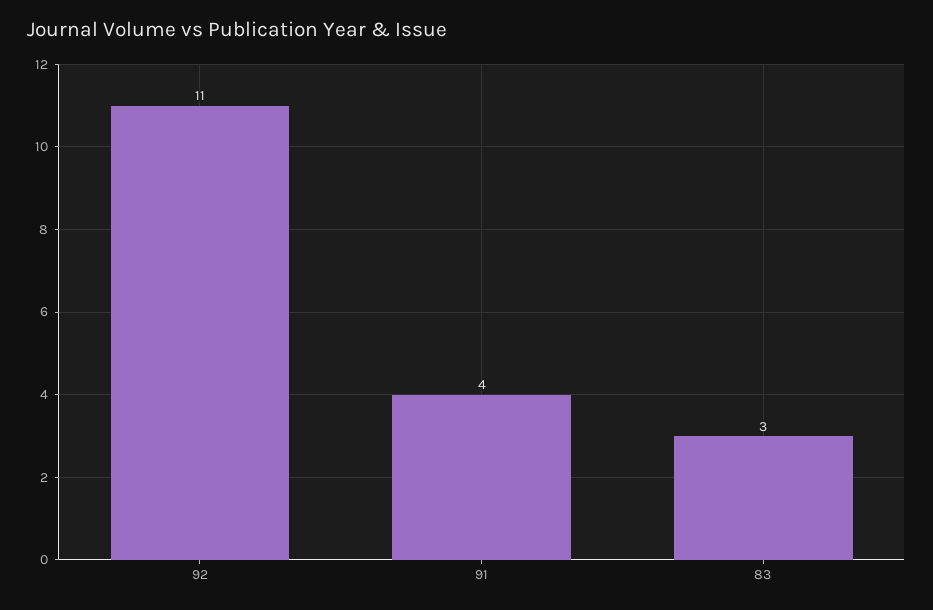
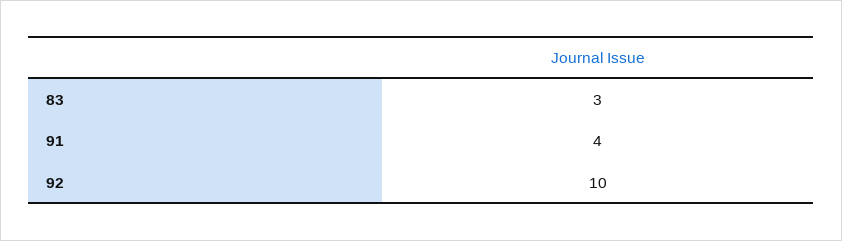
92: 11 -> 10

